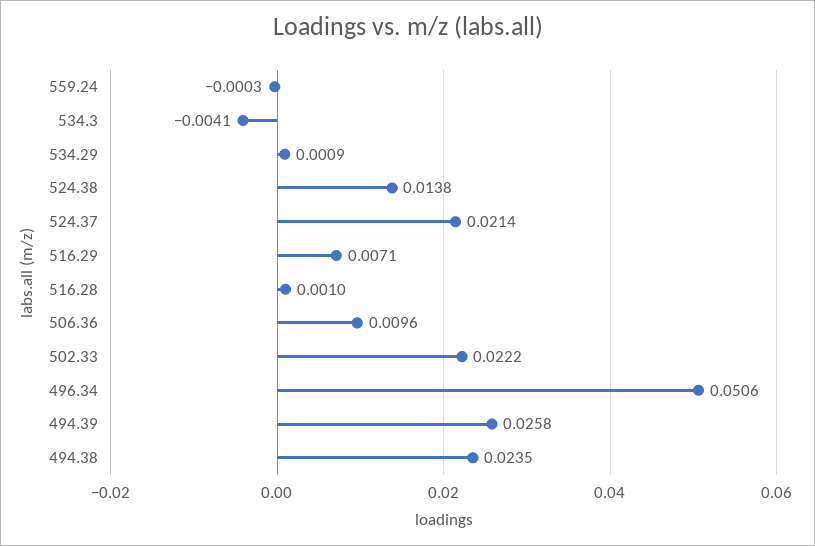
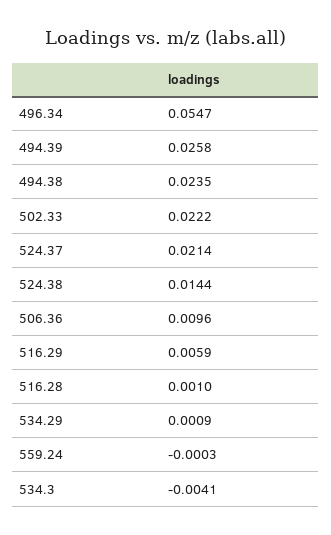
524.38: 0.0138 -> 0.0144
516.29: 0.0071 -> 0.0059
496.34: 0.0506 -> 0.0547

